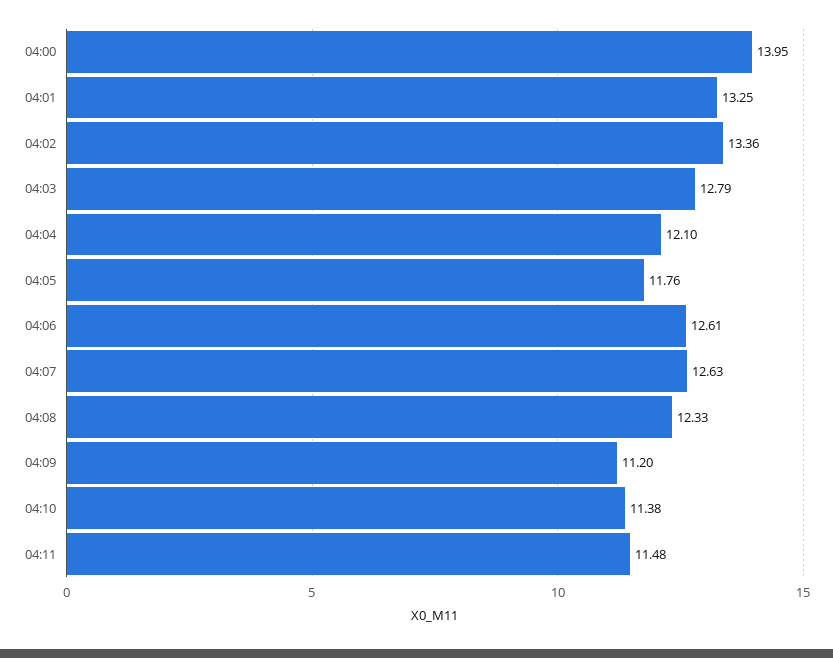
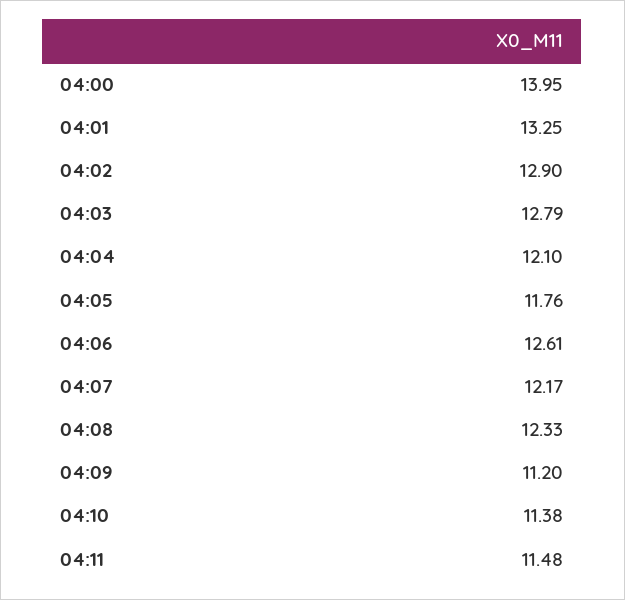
04:02: 13.36 -> 12.9
04:07: 12.63 -> 12.17

